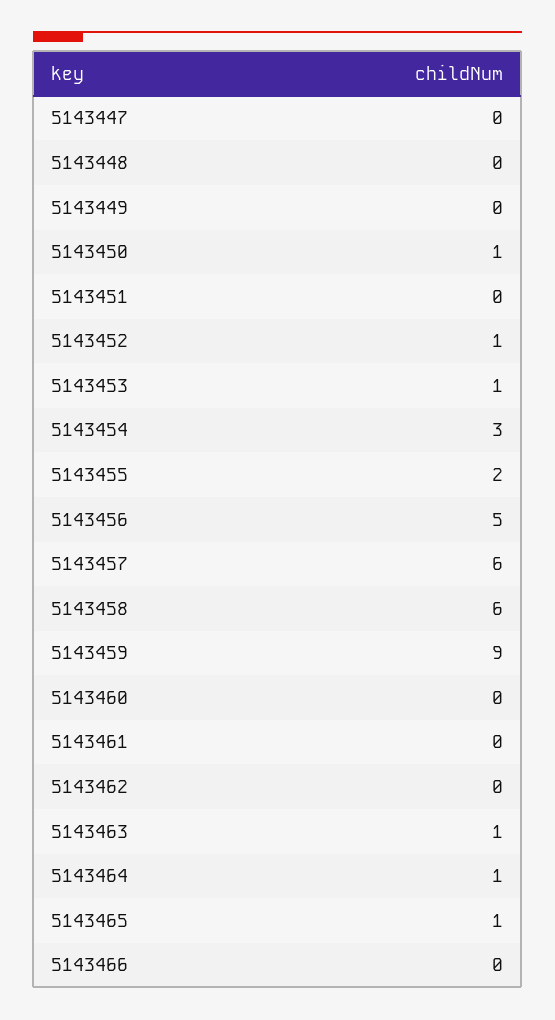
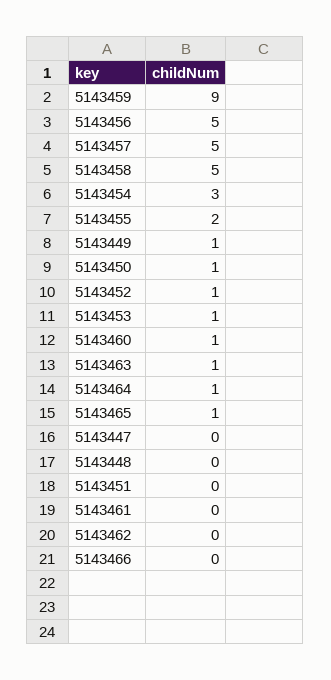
5143449: 0 -> 1
5143457: 6 -> 5
5143458: 6 -> 5
5143460: 0 -> 1

